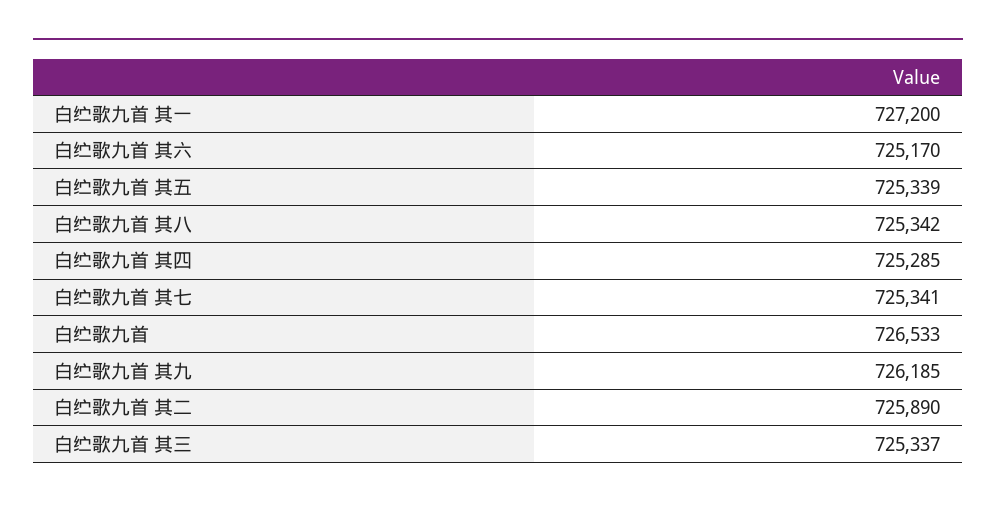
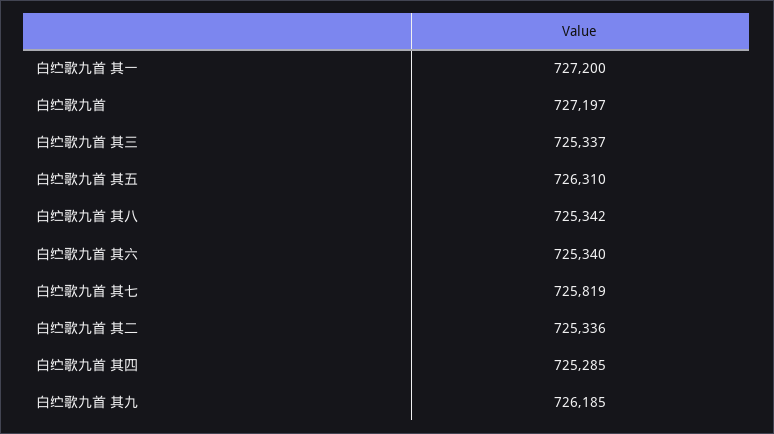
白纻歌九首 其六: 725170 -> 725340
白纻歌九首 其五: 725339 -> 726310
白纻歌九首 其七: 725341 -> 725819
白纻歌九首: 726533 -> 727197
白纻歌九首 其二: 725890 -> 725336

